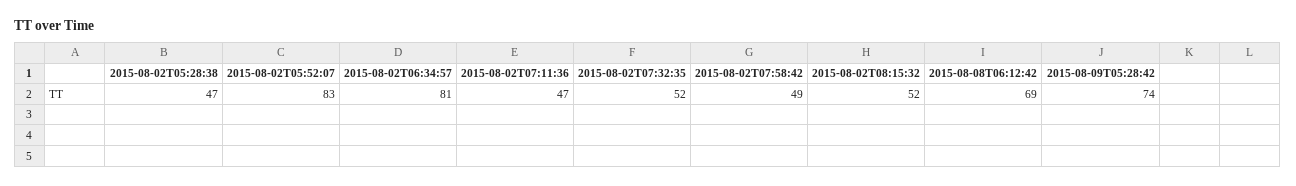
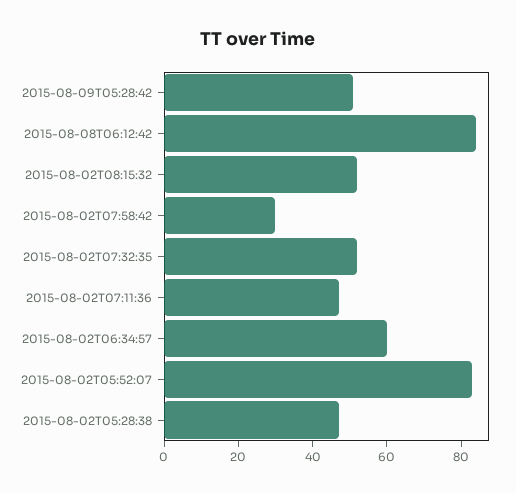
2015-08-02T06:34:57: 81 -> 60
2015-08-02T07:58:42: 49 -> 30
2015-08-08T06:12:42: 69 -> 85
2015-08-09T05:28:42: 74 -> 50

